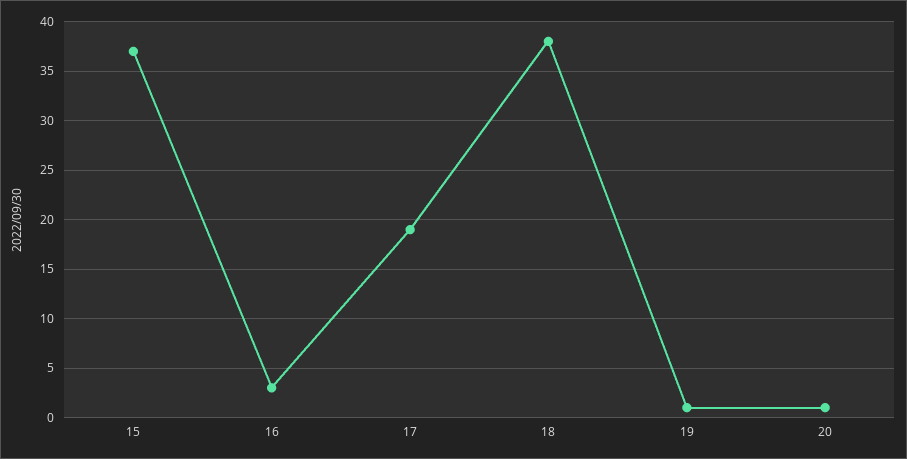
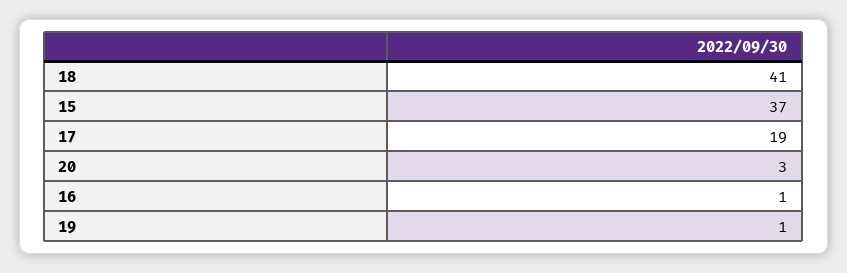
16: 3 -> 1
18: 38 -> 41
20: 1 -> 3

